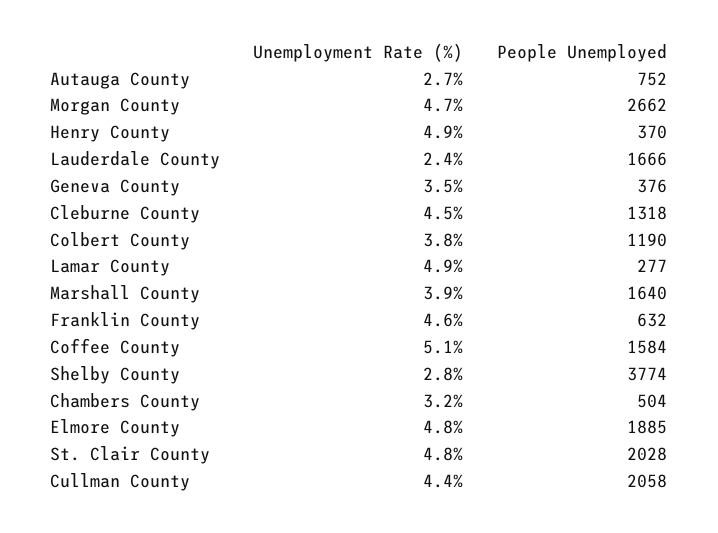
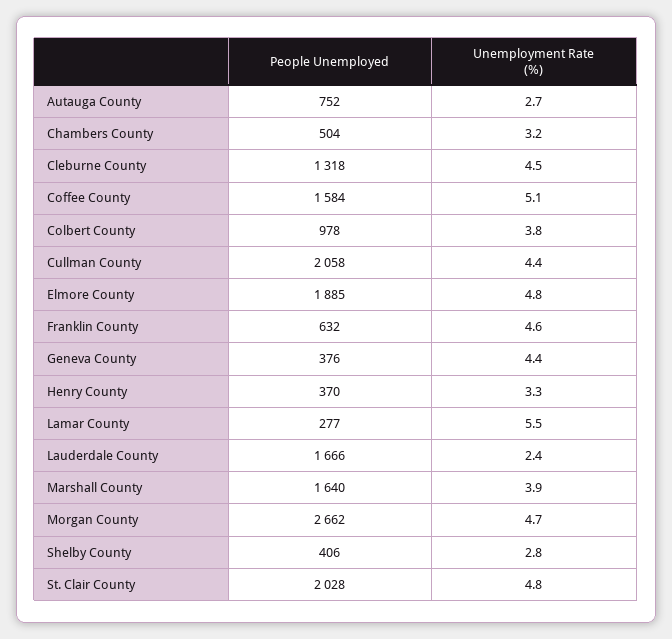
Unemployment Rate (%), Henry County: 4.9 -> 3.3
Unemployment Rate (%), Geneva County: 3.5 -> 4.4
People Unemployed, Colbert County: 1190 -> 978
Unemployment Rate (%), Lamar County: 4.9 -> 5.5
People Unemployed, Shelby County: 3774 -> 406

